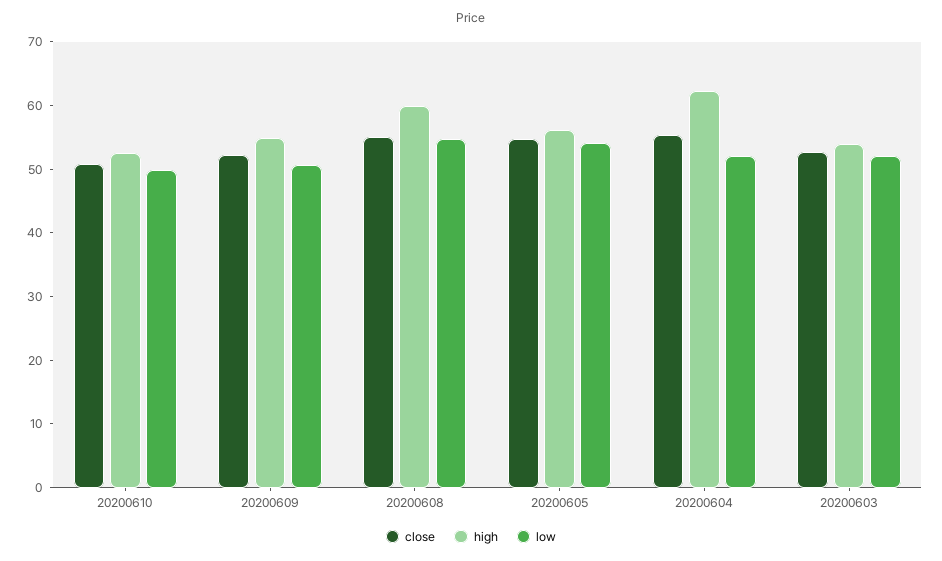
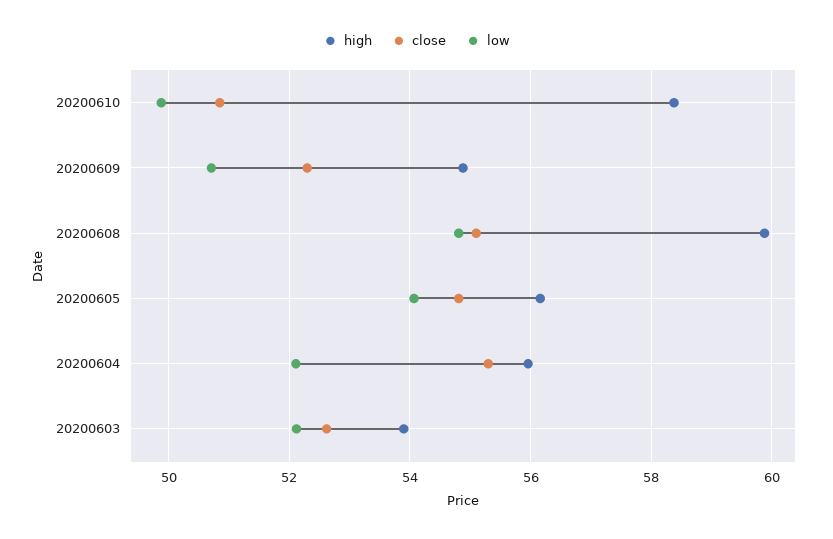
high, 20200610: 52 -> 58.4
high, 20200604: 62 -> 56

